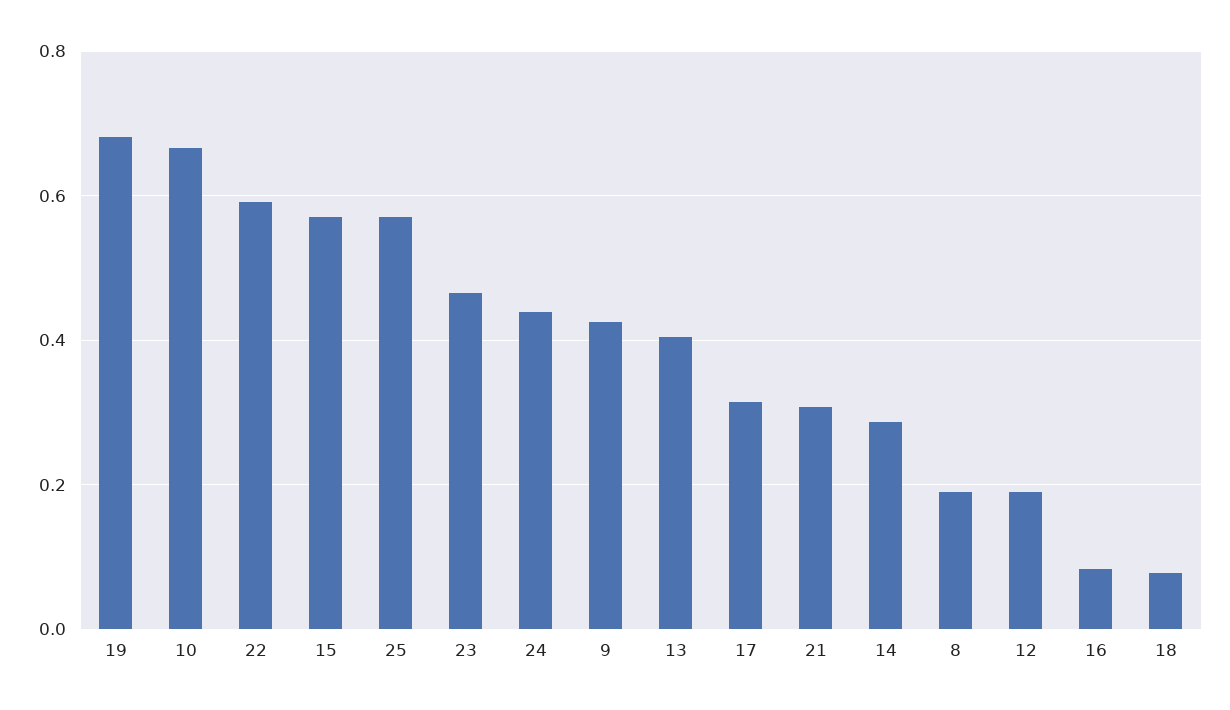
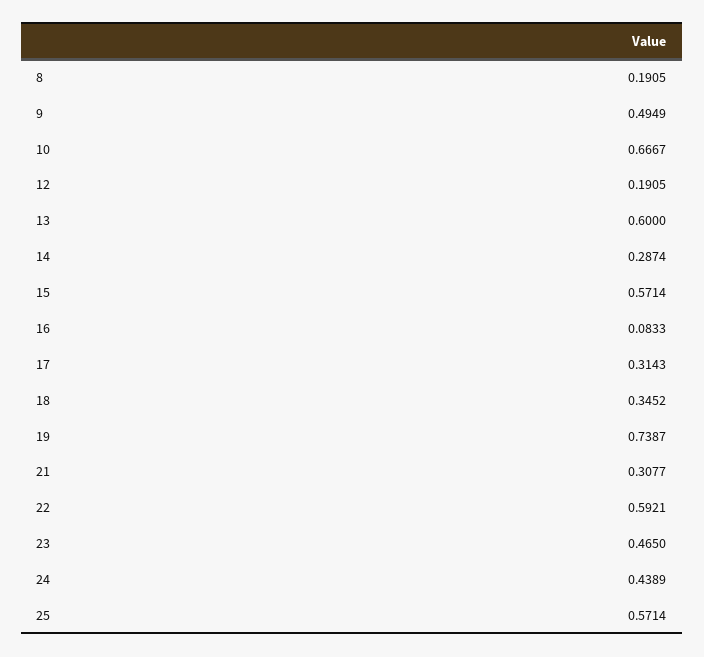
19: 0.68 -> 0.7387
9: 0.42 -> 0.4949
13: 0.4 -> 0.6
18: 0.08 -> 0.3452

